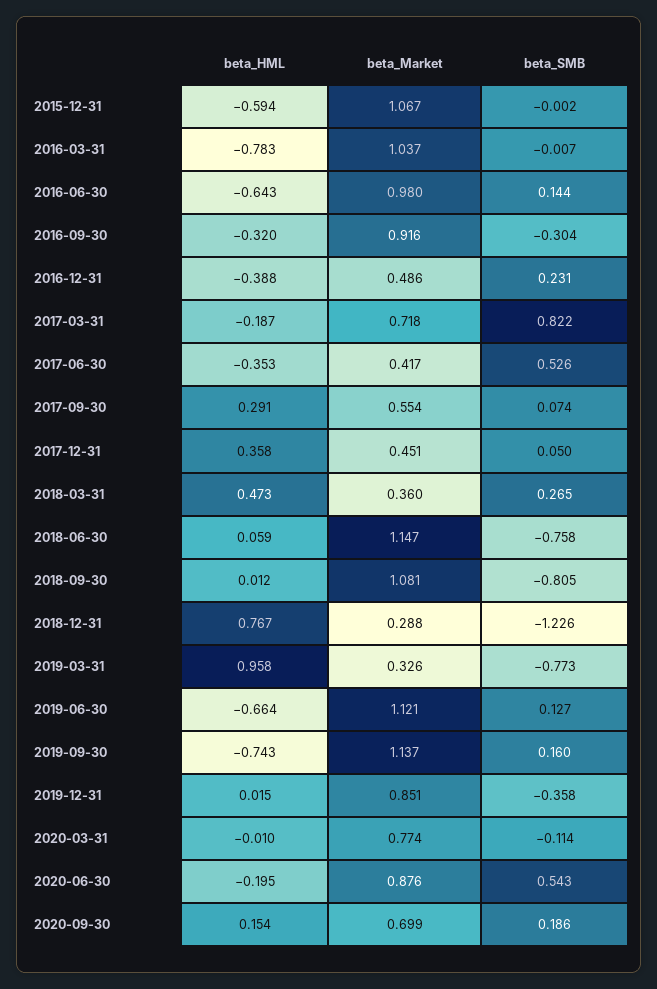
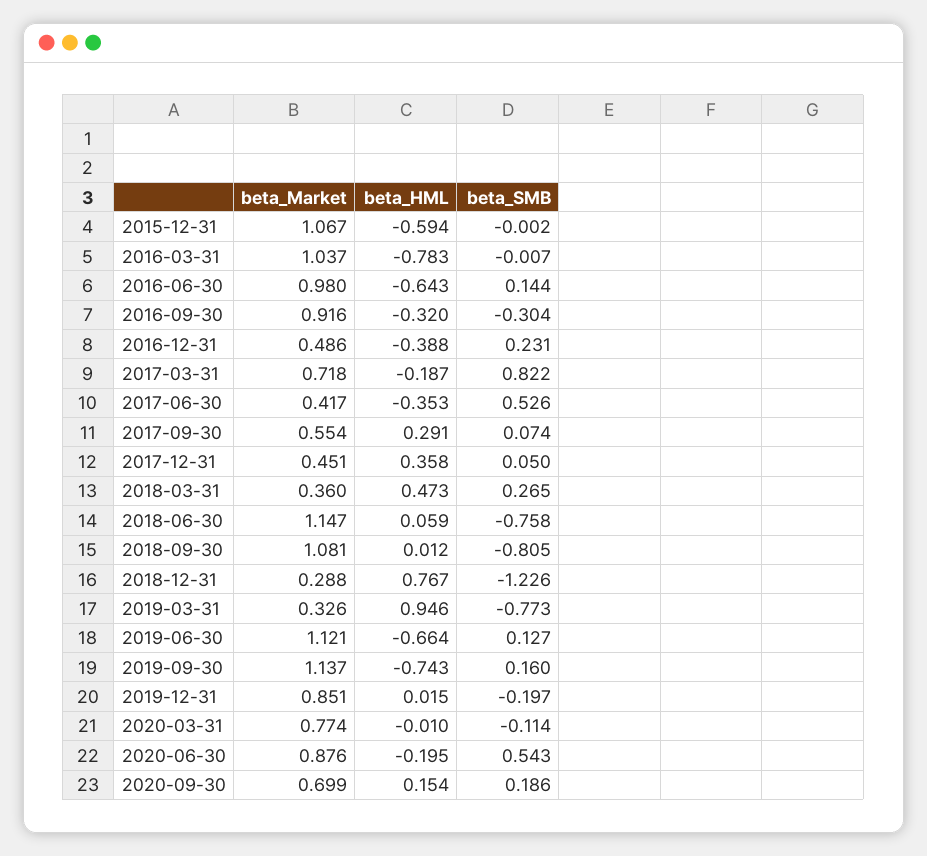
beta_HML, 2019-03-31: 0.958 -> 0.946
beta_SMB, 2019-12-31: -0.358 -> -0.197

